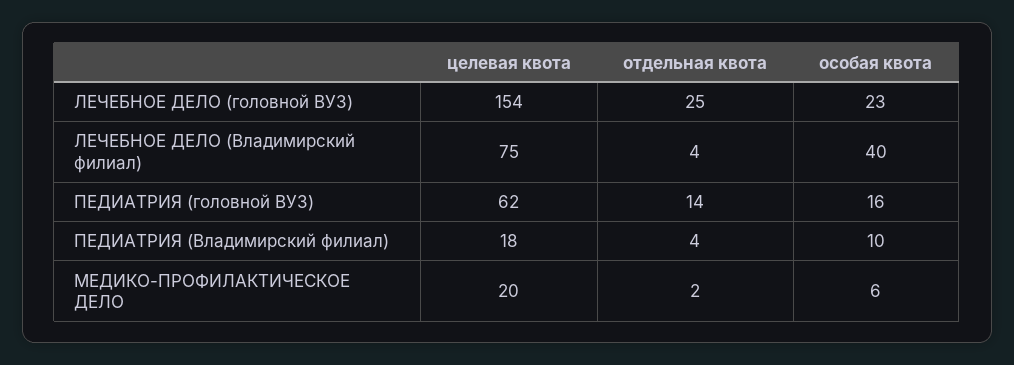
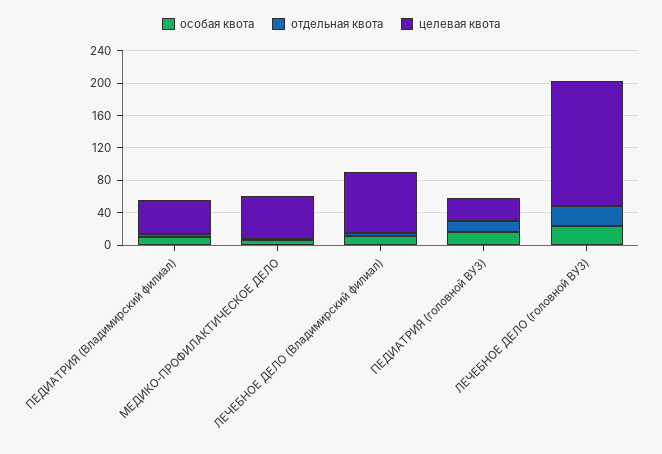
особая квота, ЛЕЧЕБНОЕ ДЕЛО (Владимирский филиал): 40 -> 10
целевая квота, ПЕДИАТРИЯ (головной ВУЗ): 62 -> 30
целевая квота, ПЕДИАТРИЯ (Владимирский филиал): 18 -> 40
целевая квота, МЕДИКО-ПРОФИЛАКТИЧЕСКОЕ ДЕЛО: 20 -> 50

